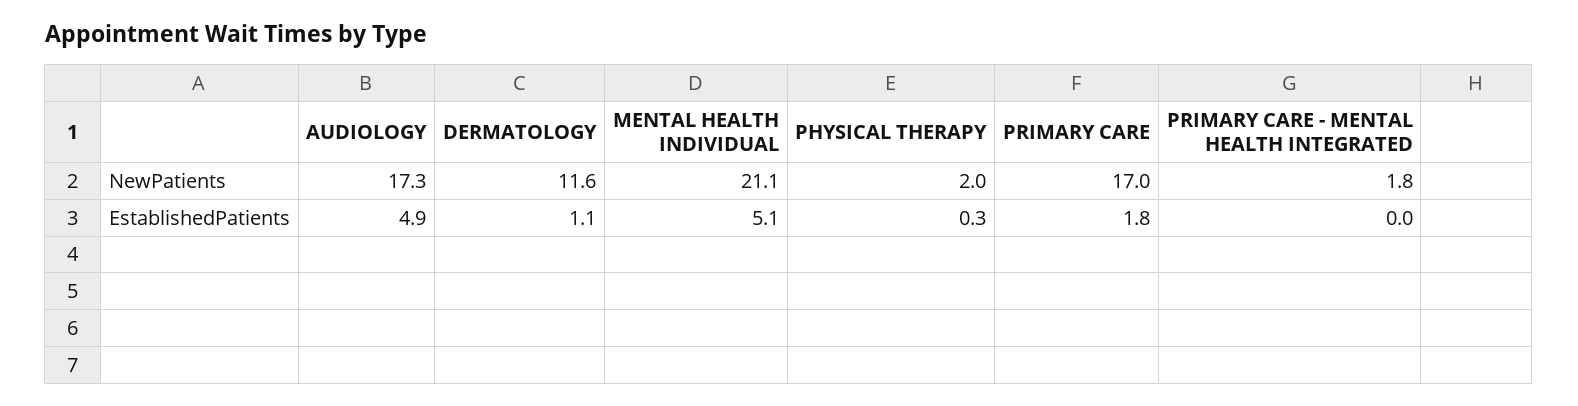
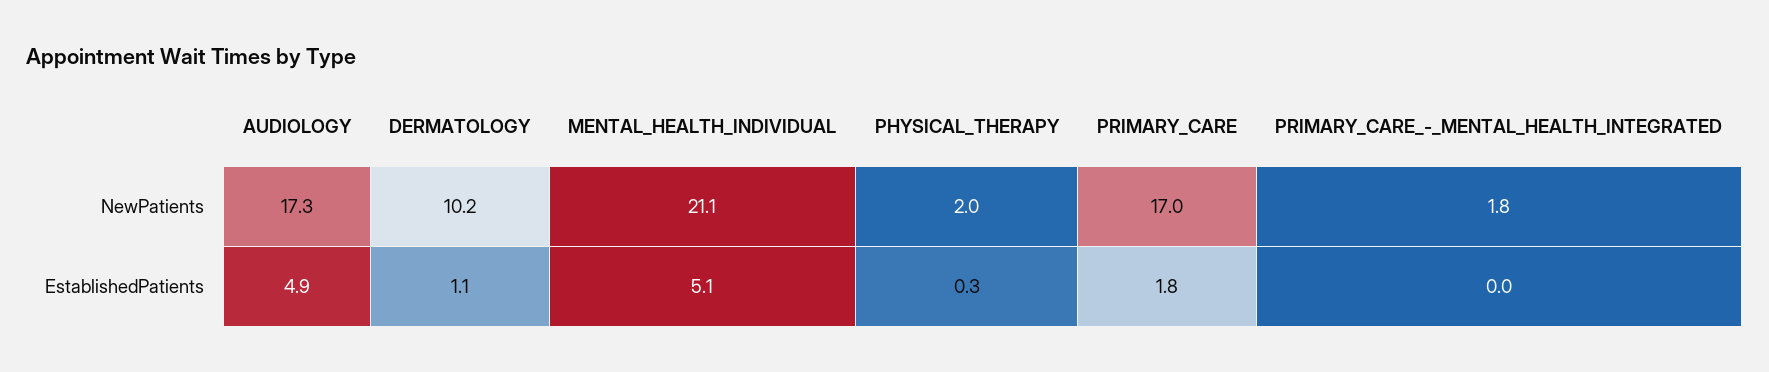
DERMATOLOGY, NewPatients: 11.6 -> 10.2

